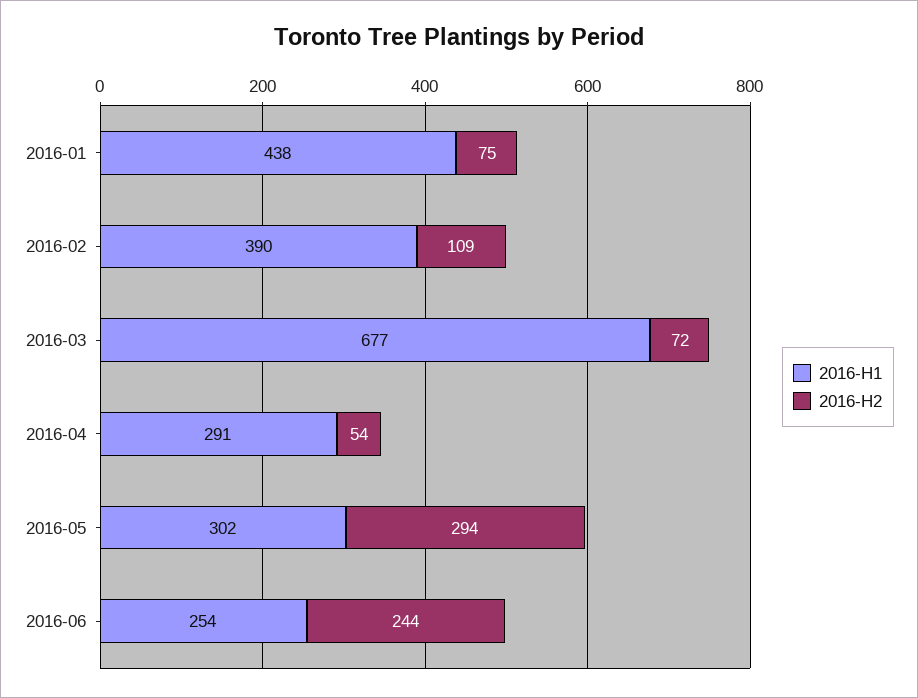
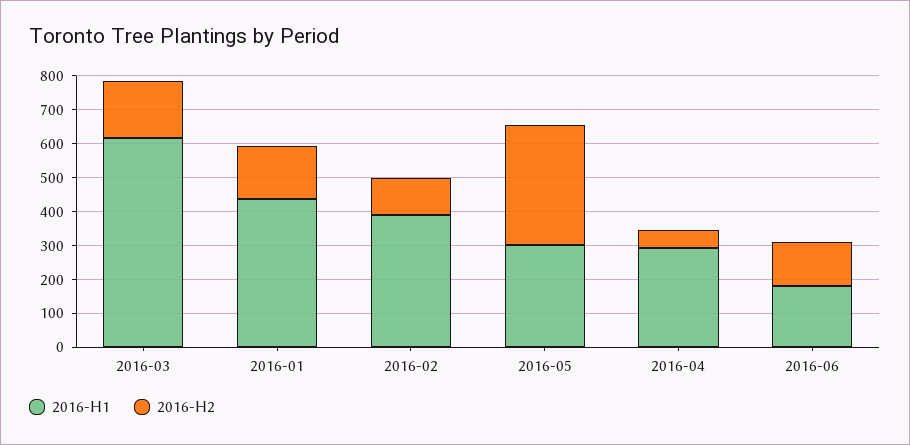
2016-H2, 2016-01: 75 -> 150
2016-H1, 2016-03: 677 -> 625
2016-H2, 2016-03: 72 -> 175
2016-H2, 2016-05: 294 -> 350
2016-H1, 2016-06: 254 -> 175
2016-H2, 2016-06: 244 -> 125

